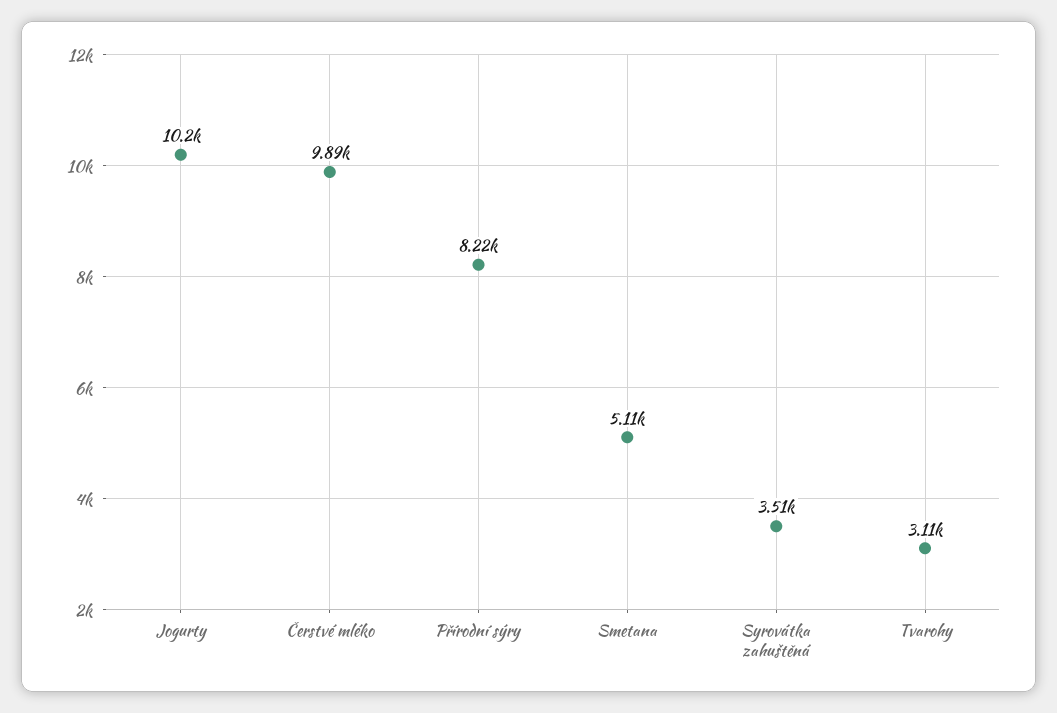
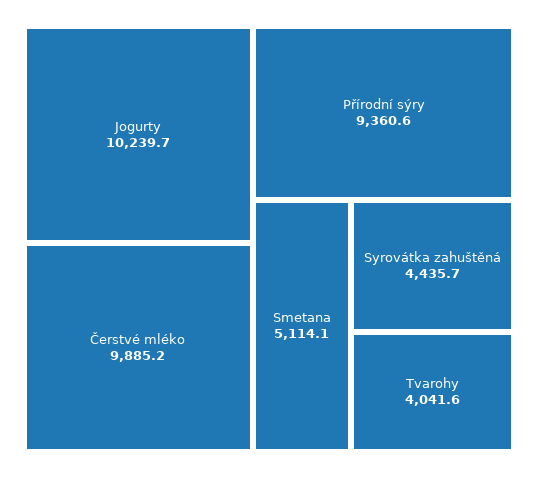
Přírodní sýry: 8220 -> 9360.6
Syrovátka zahuštěná: 3510 -> 4435.7
Tvarohy: 3110 -> 4041.6

